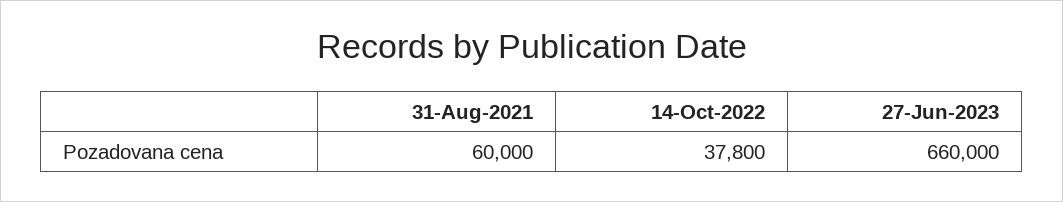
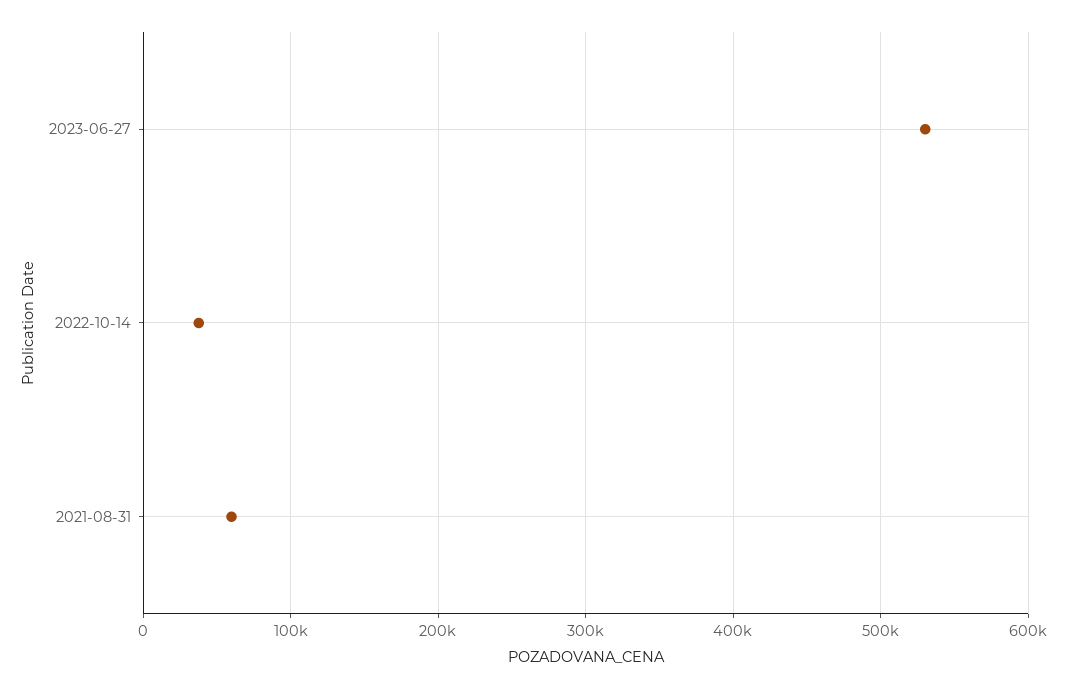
27-Jun-2023: 660000 -> 530000

